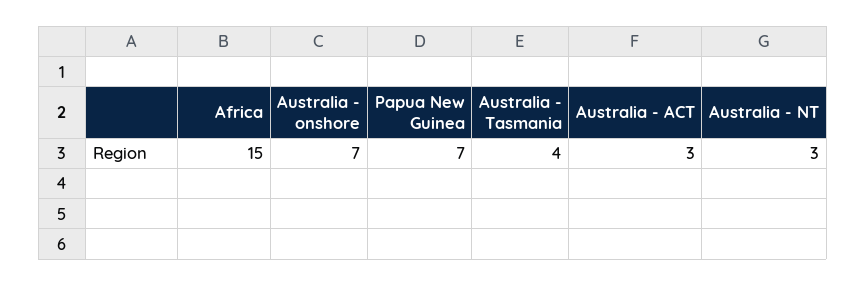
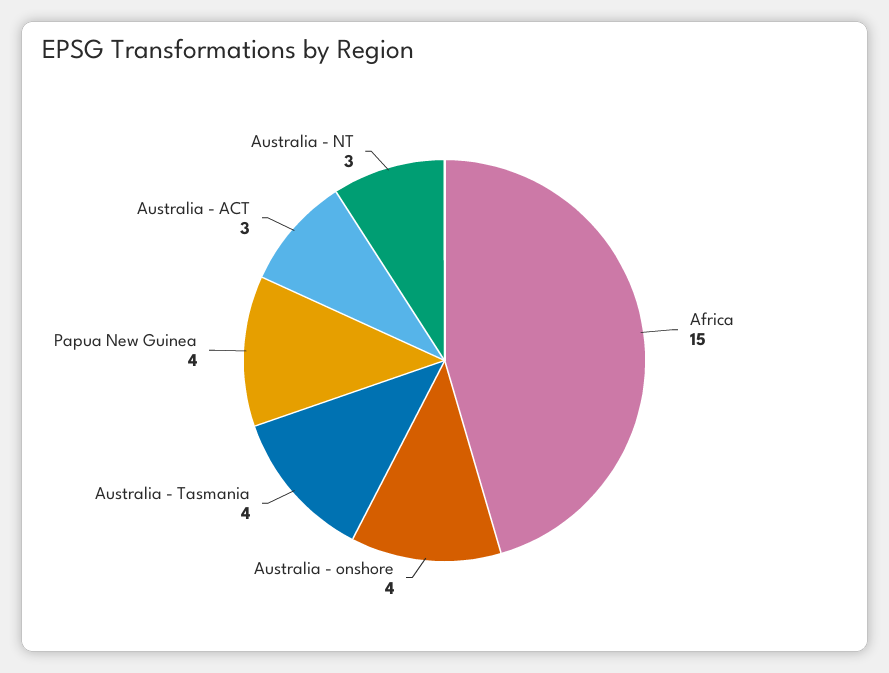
Australia - onshore: 7 -> 4
Papua New Guinea: 7 -> 4

